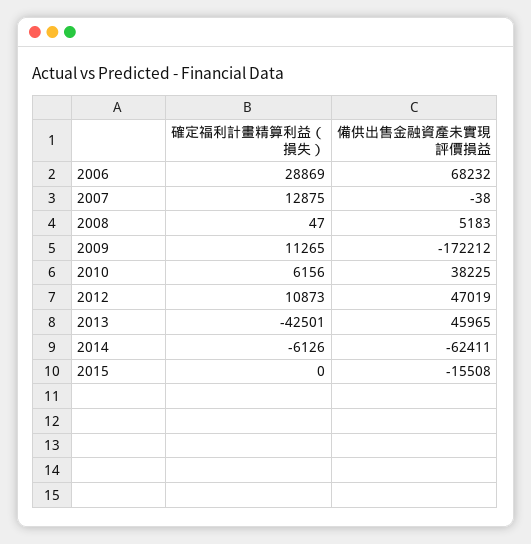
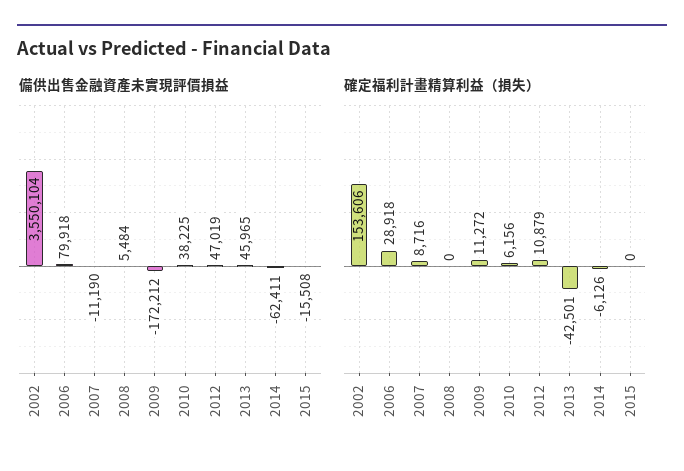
確定福利計畫精算利益（損失）, 2006: 28869 -> 28918
備供出售金融資產未實現評價損益, 2006: 68232 -> 79918
確定福利計畫精算利益（損失）, 2007: 12875 -> 8716
備供出售金融資產未實現評價損益, 2007: -38 -> -11190
確定福利計畫精算利益（損失）, 2008: 47 -> 0
備供出售金融資產未實現評價損益, 2008: 5183 -> 5484
確定福利計畫精算利益（損失）, 2009: 11265 -> 11272
確定福利計畫精算利益（損失）, 2012: 10873 -> 10879
備供出售金融資產未實現評價損益, 2002: none -> 3550104
確定福利計畫精算利益（損失）, 2002: none -> 153606

